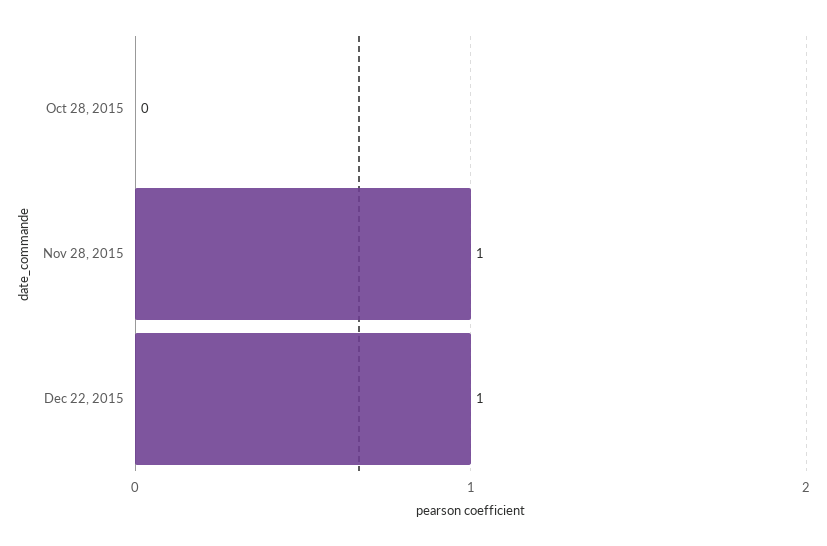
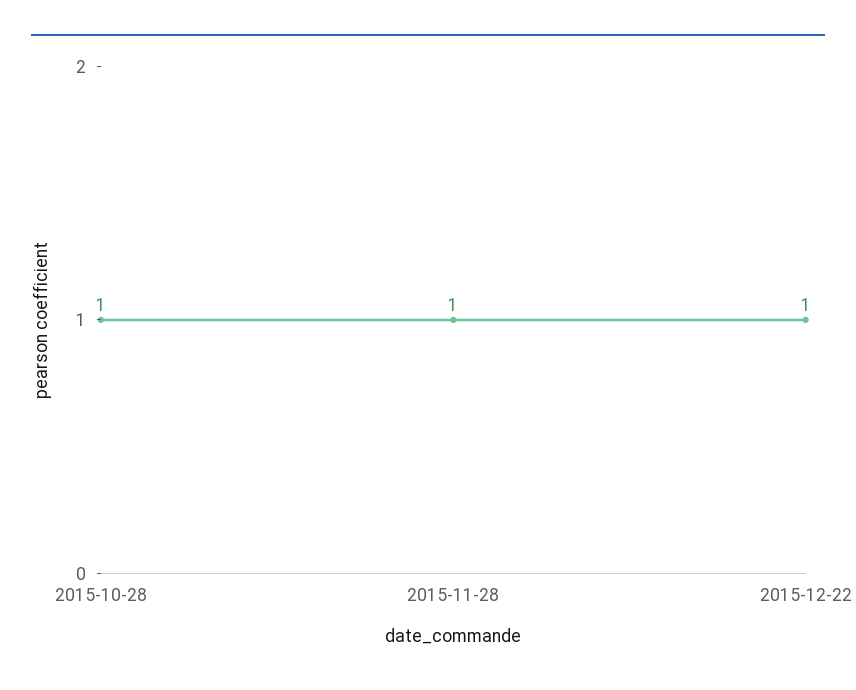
Oct 28, 2015: 0 -> 1

